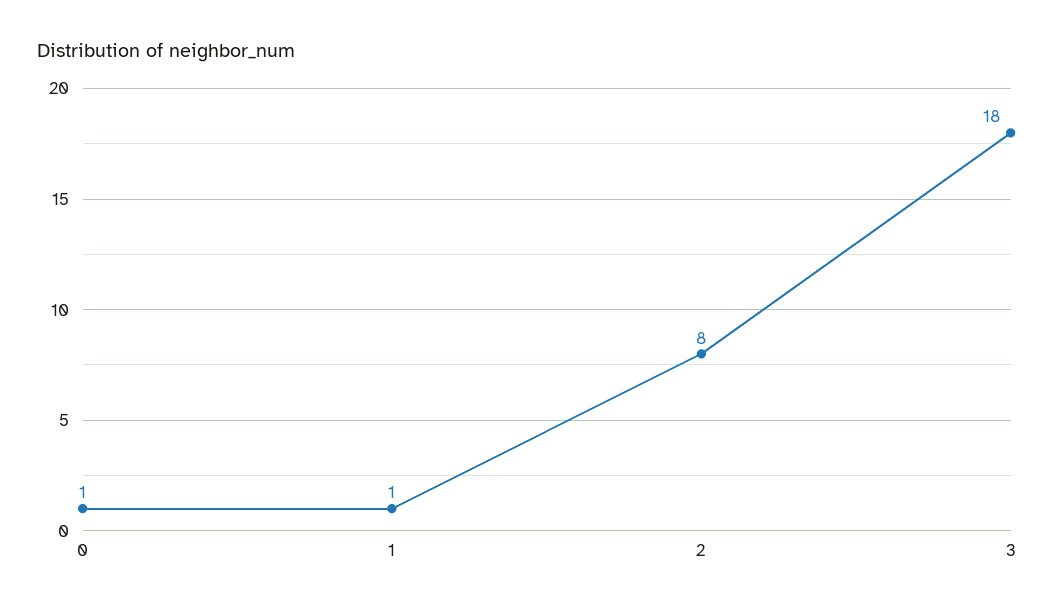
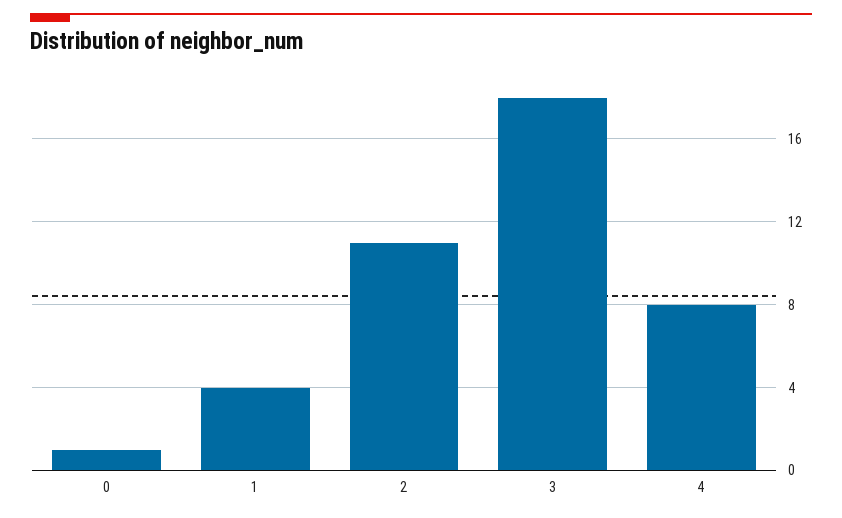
1: 1 -> 4
2: 8 -> 11
4: none -> 8

